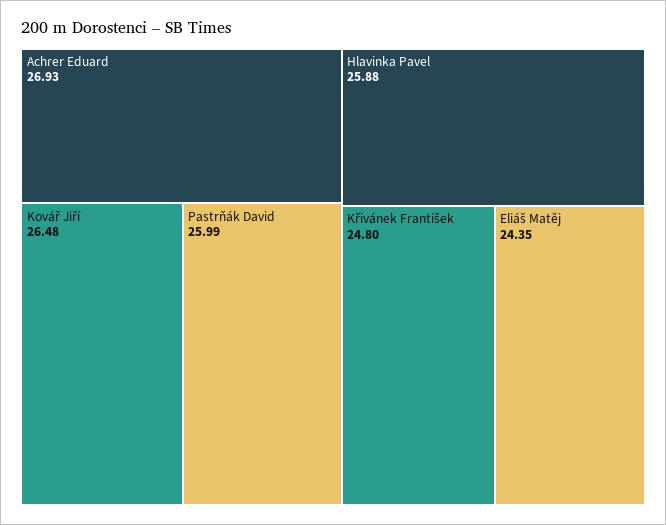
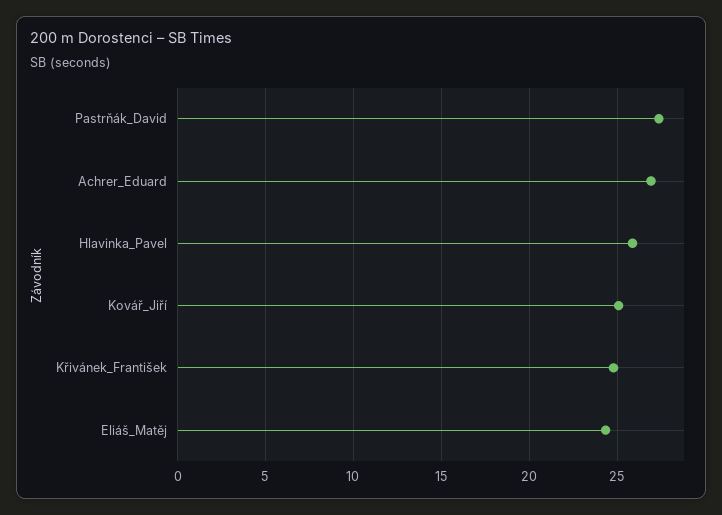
Kovář Jiří: 26.48 -> 25
Pastrňák David: 25.99 -> 27.5

